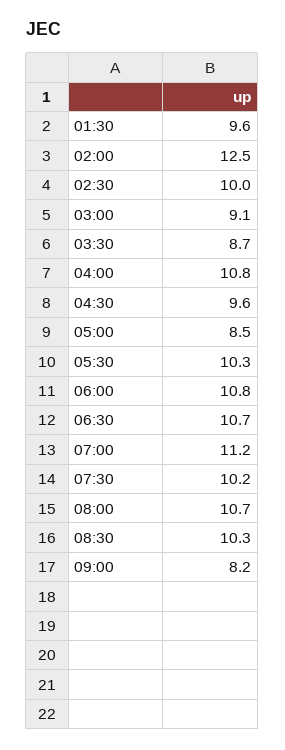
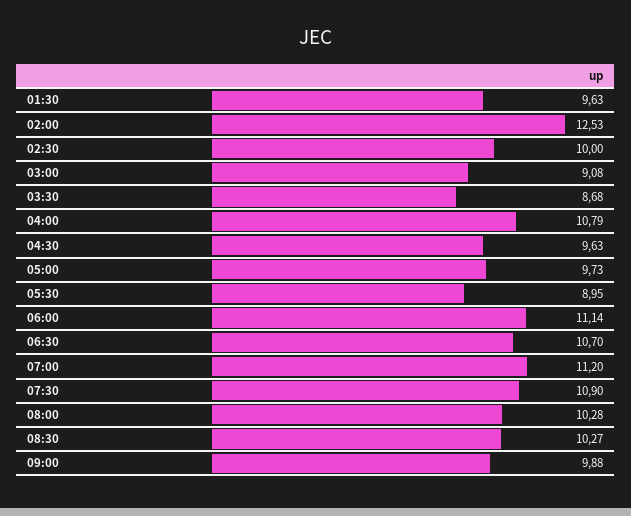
05:00: 8.5 -> 9.73
05:30: 10.3 -> 8.95
06:00: 10.8 -> 11.14
07:30: 10.2 -> 10.9
08:00: 10.7 -> 10.28
09:00: 8.2 -> 9.88

